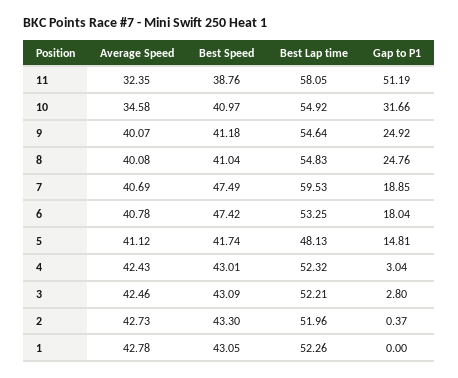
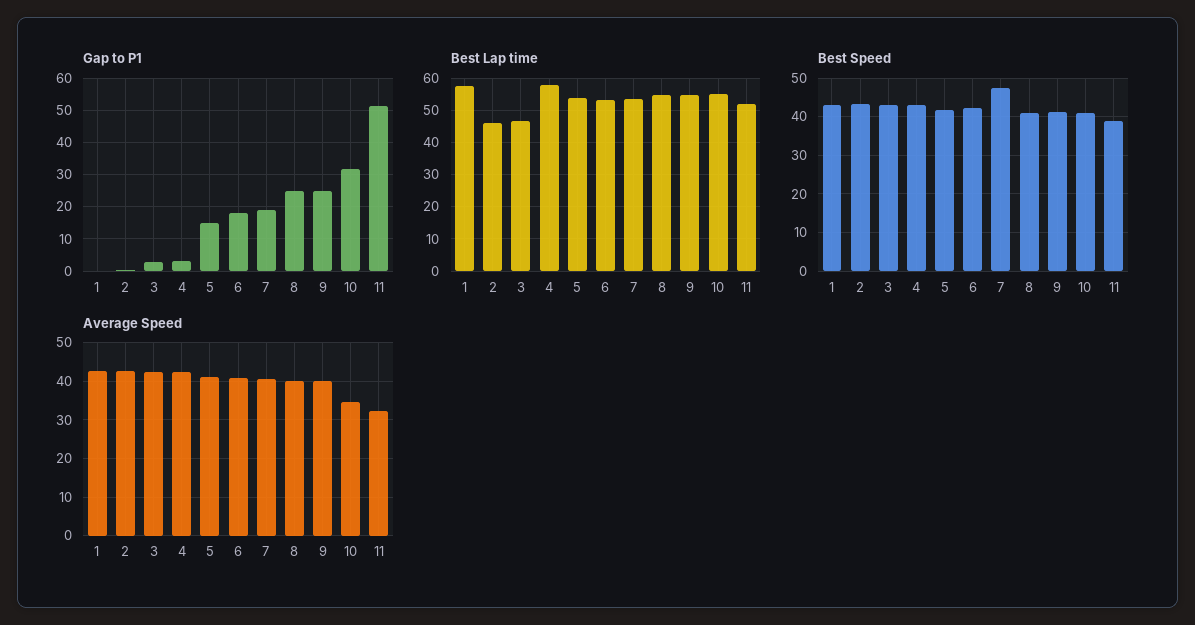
Best Lap time, 11: 58.05 -> 52
Best Lap time, 7: 59.53 -> 54
Best Speed, 6: 47.42 -> 42
Best Lap time, 5: 48.13 -> 54
Best Lap time, 4: 52.32 -> 58
Best Lap time, 3: 52.21 -> 46
Best Lap time, 2: 51.96 -> 46
Best Lap time, 1: 52.26 -> 58

